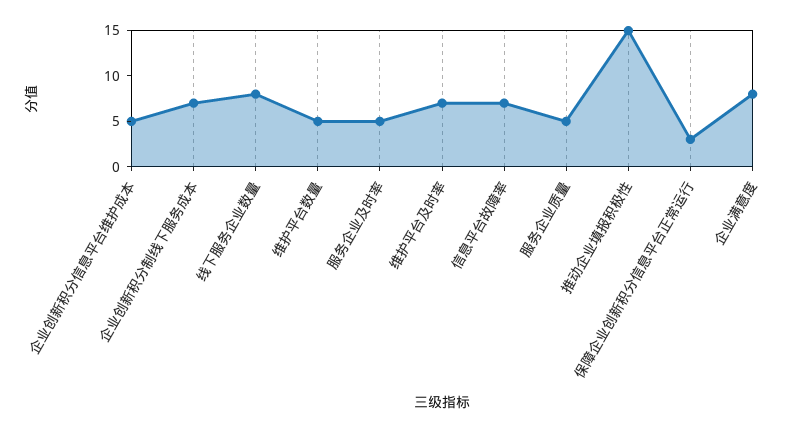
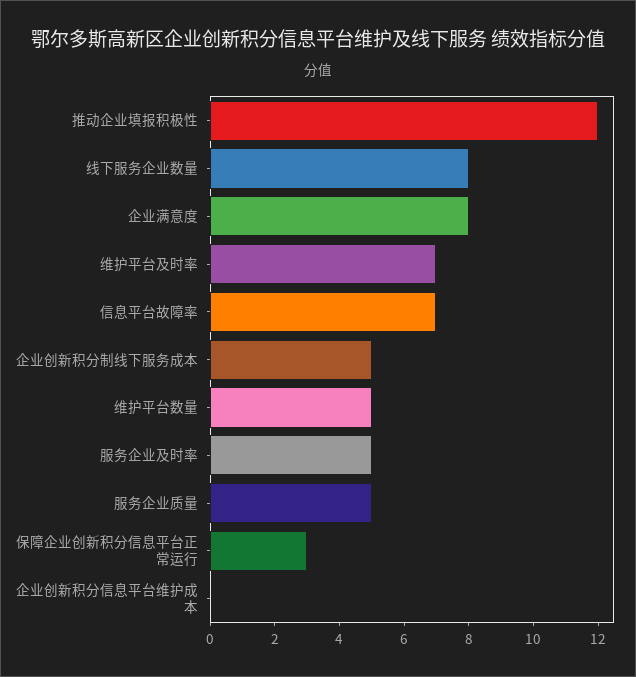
企业创新积分信息平台维护成本: 5 -> 0
企业创新积分制线下服务成本: 7 -> 5
推动企业填报积极性: 15 -> 12

